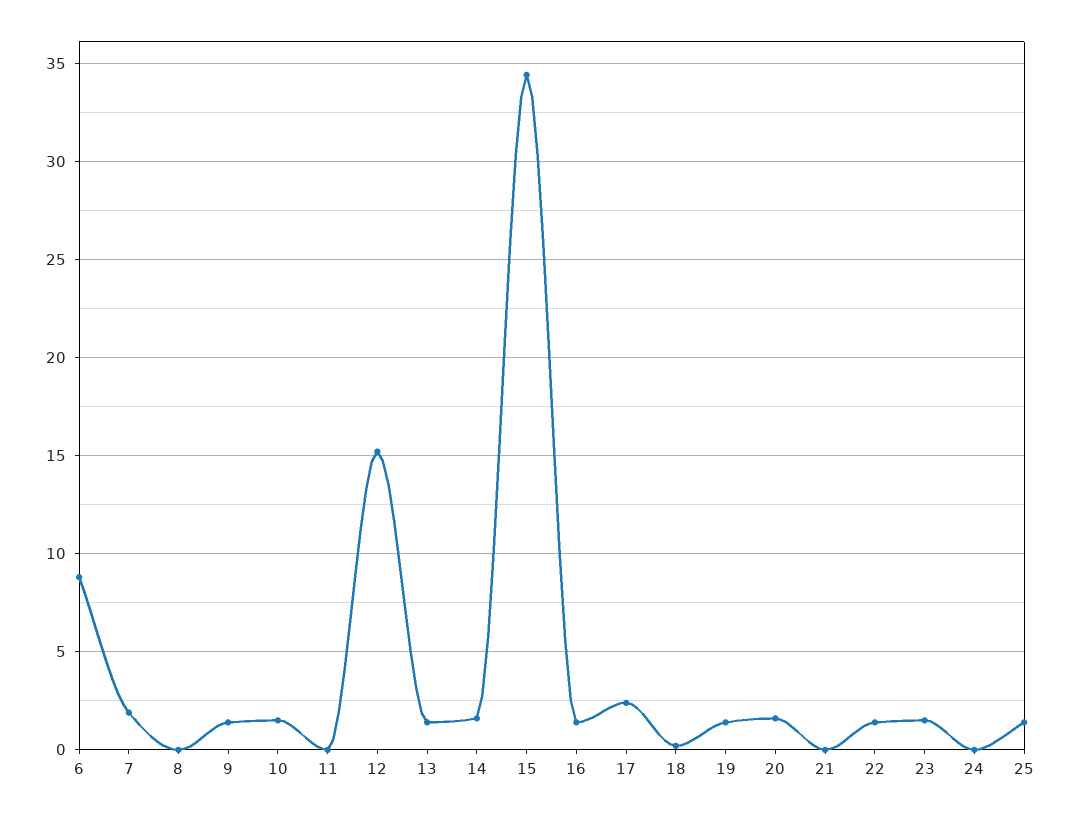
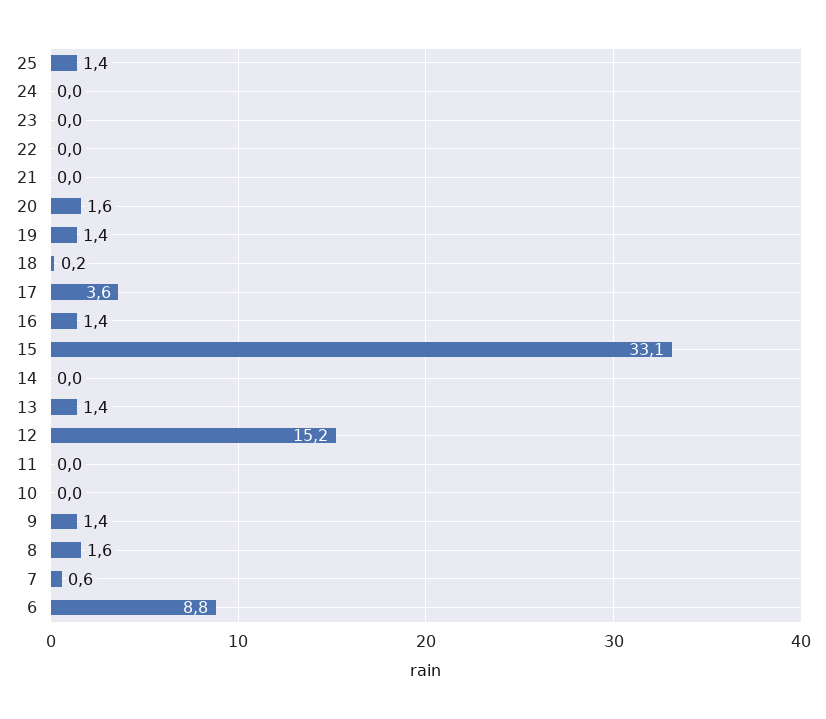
7: 2 -> 0.6
8: 0 -> 1.6
10: 1.5 -> 0
14: 1.5 -> 0
15: 34.5 -> 33.1
17: 2.5 -> 3.6
22: 1.5 -> 0
23: 1.5 -> 0

